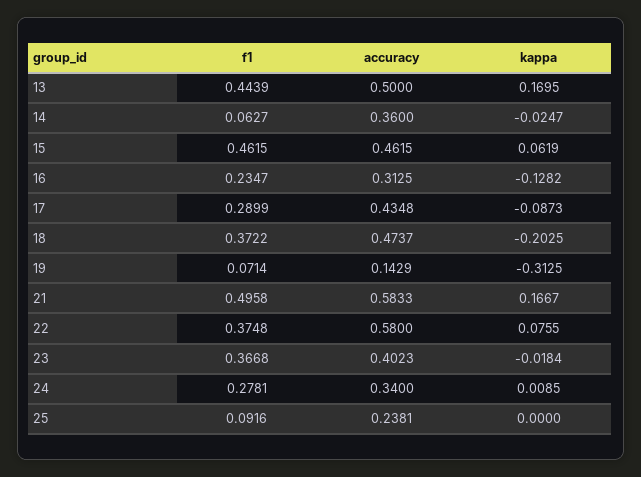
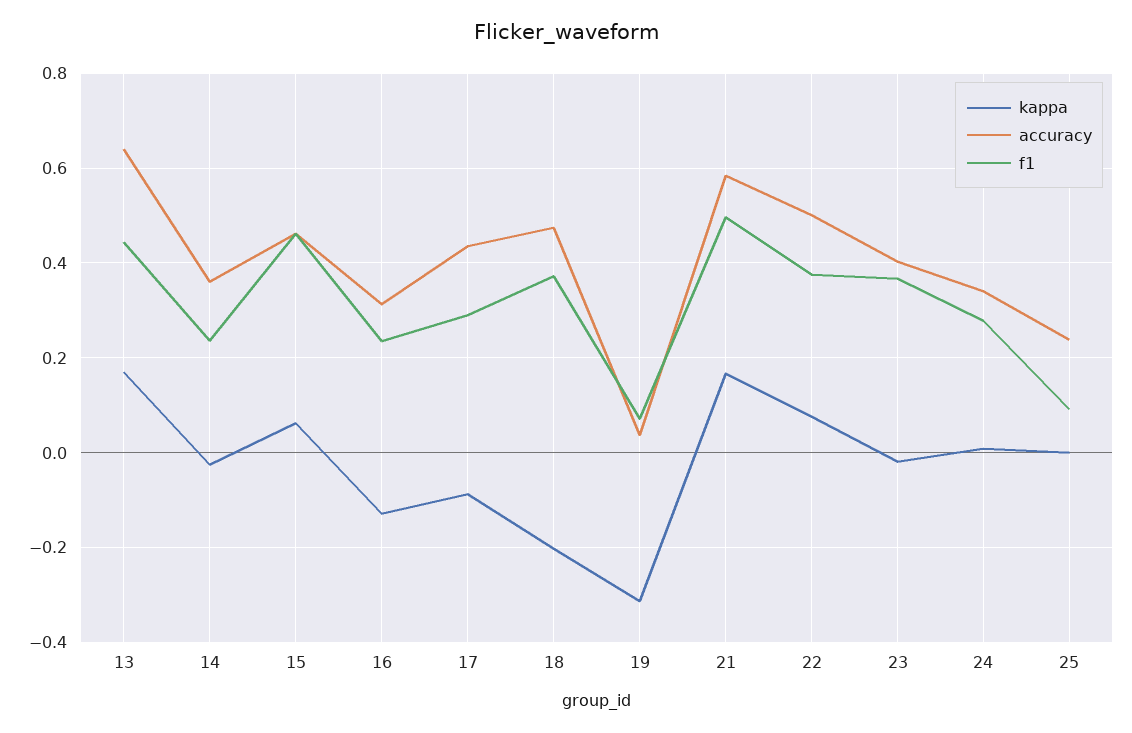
accuracy, 13: 0.5 -> 0.64
f1, 14: 0.0627 -> 0.24
accuracy, 19: 0.1429 -> 0.04
accuracy, 22: 0.58 -> 0.5

